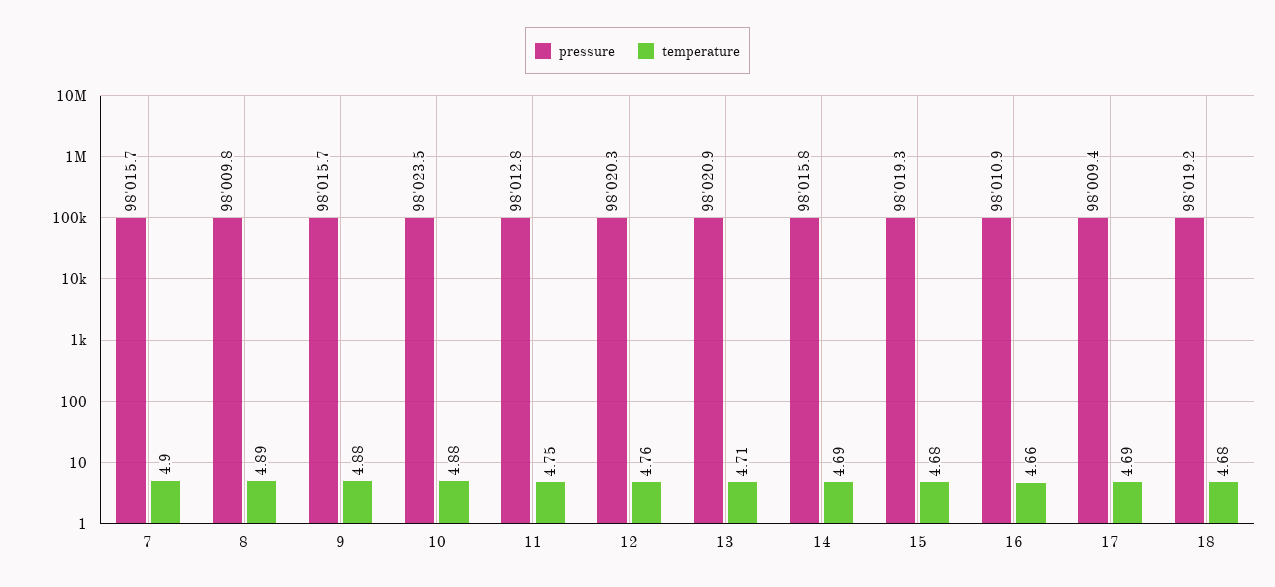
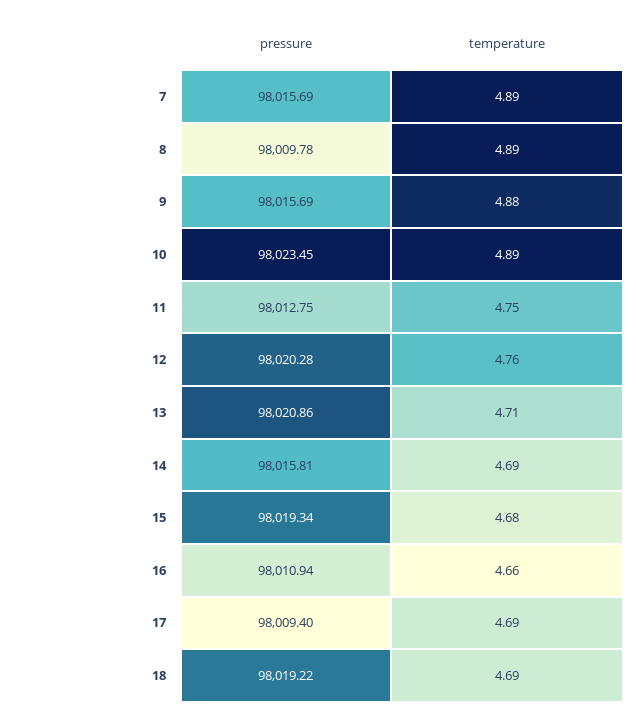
temperature, 7: 4.9 -> 4.89
temperature, 10: 4.88 -> 4.89
temperature, 18: 4.68 -> 4.69

